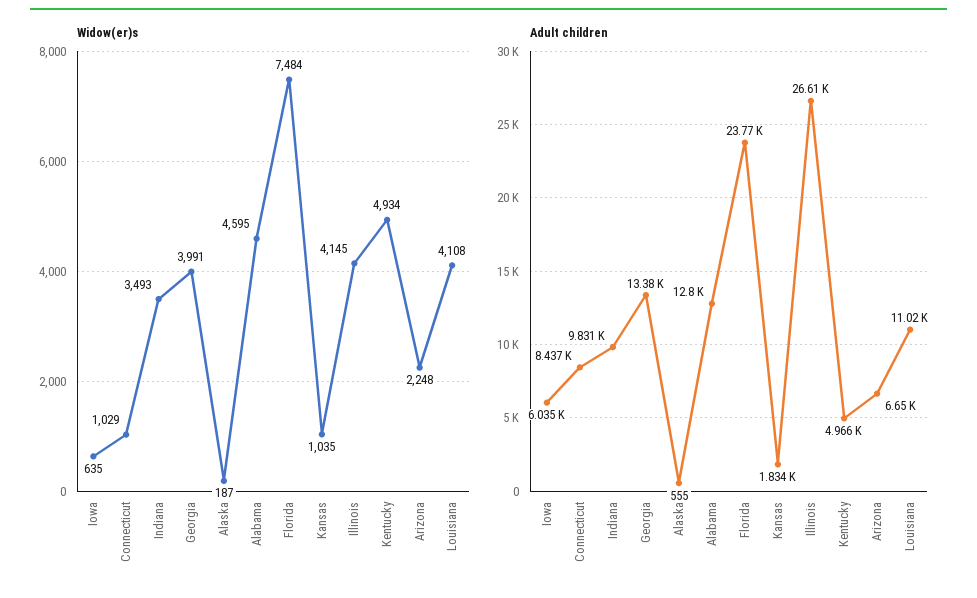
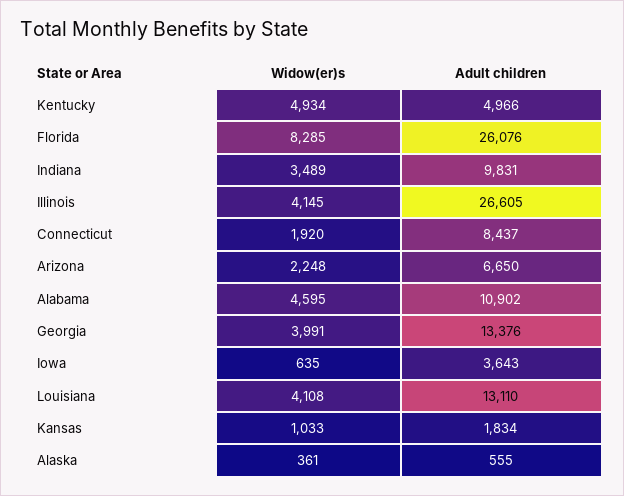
Widow(er)s, Connecticut: 1029 -> 1920
Widow(er)s, Indiana: 3493 -> 3489
Widow(er)s, Alaska: 187 -> 361
Widow(er)s, Florida: 7484 -> 8285
Widow(er)s, Kansas: 1035 -> 1033
Adult children, Iowa: 6035 -> 3643
Adult children, Alabama: 12800 -> 10902
Adult children, Florida: 23770 -> 26076
Adult children, Louisiana: 11020 -> 13110

